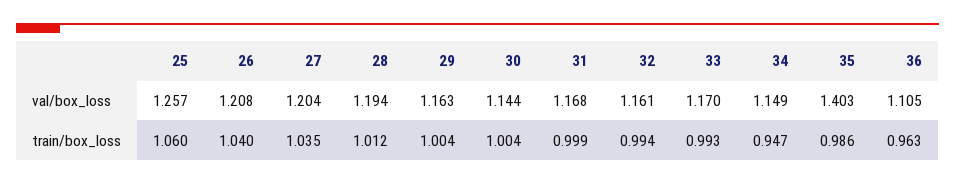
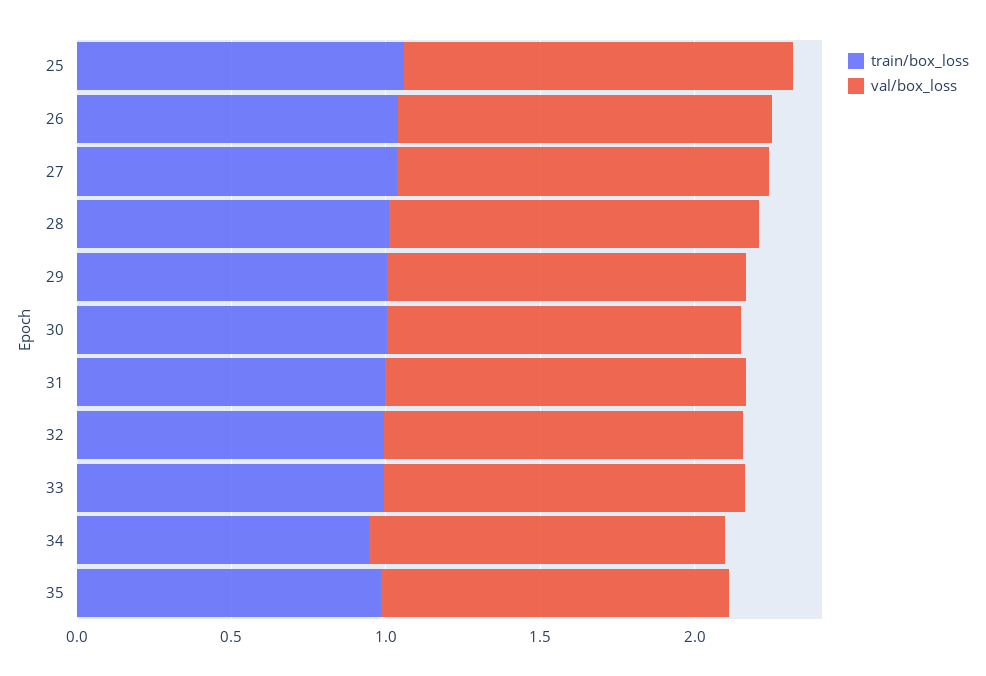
val/box_loss, 35: 1.403 -> 1.1
val/box_loss, 36: 1.105 -> none
train/box_loss, 36: 0.963 -> none

